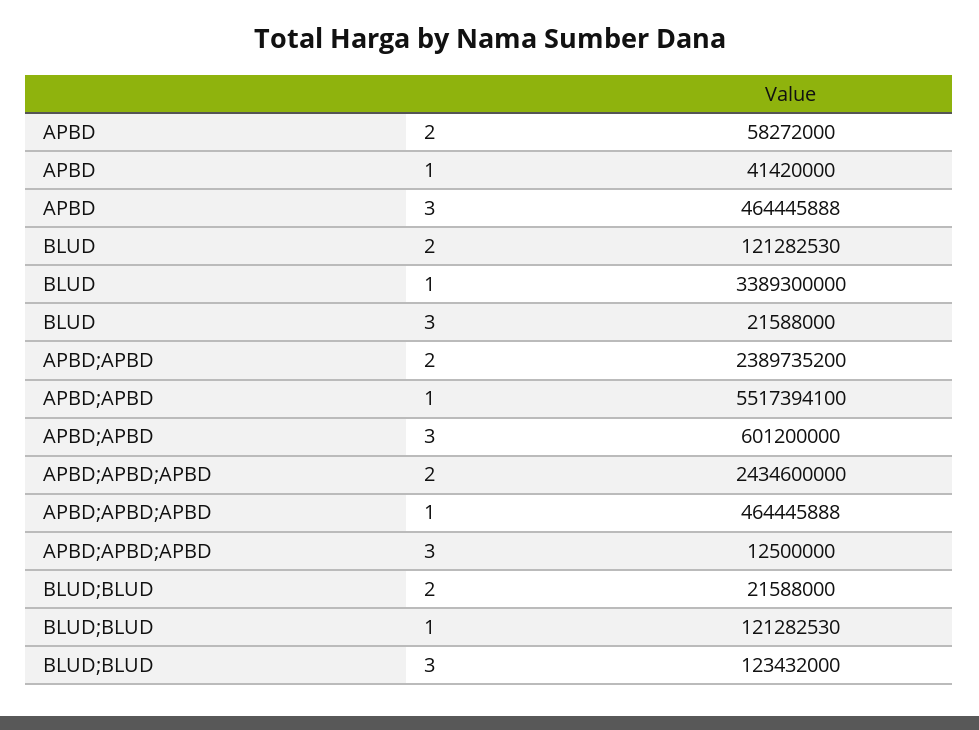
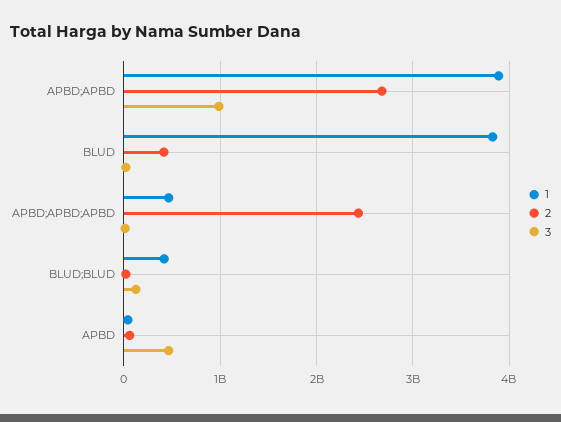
2, BLUD: 121282530 -> 400000000
1, BLUD: 3389300000 -> 3800000000
2, APBD;APBD: 2389735200 -> 2700000000
1, APBD;APBD: 5517394100 -> 3900000000
3, APBD;APBD: 601200000 -> 1000000000
1, BLUD;BLUD: 121282530 -> 400000000

